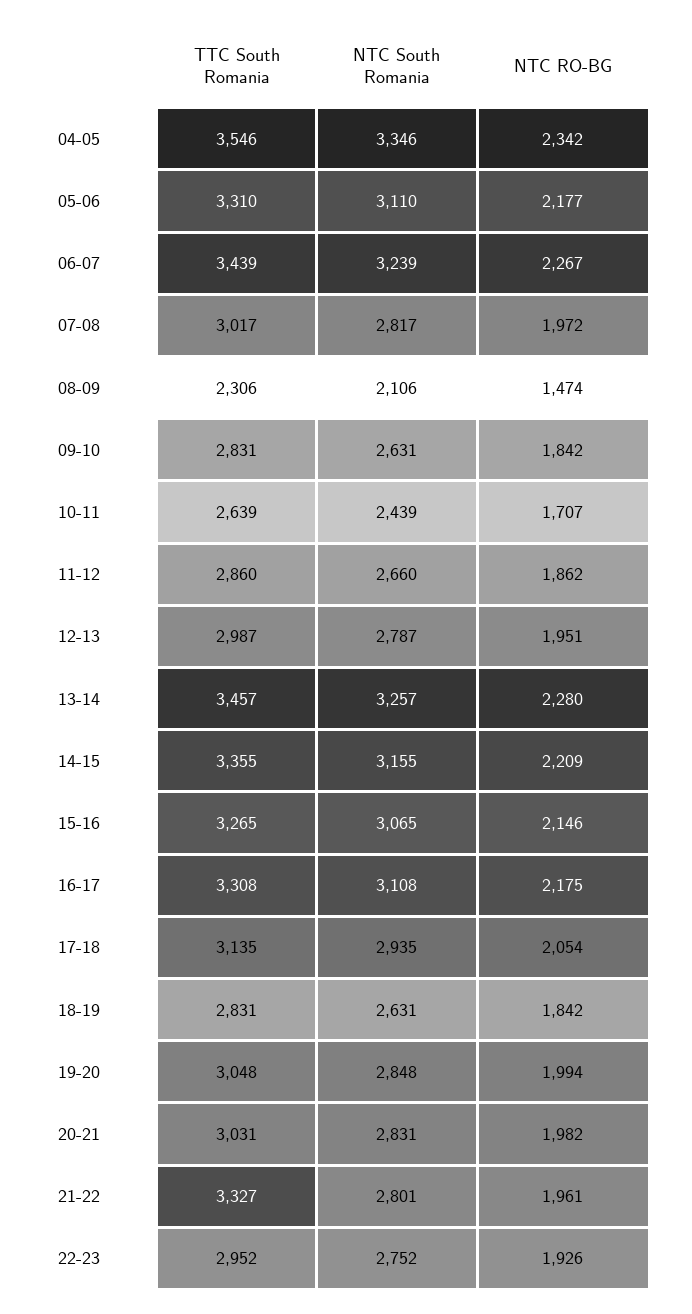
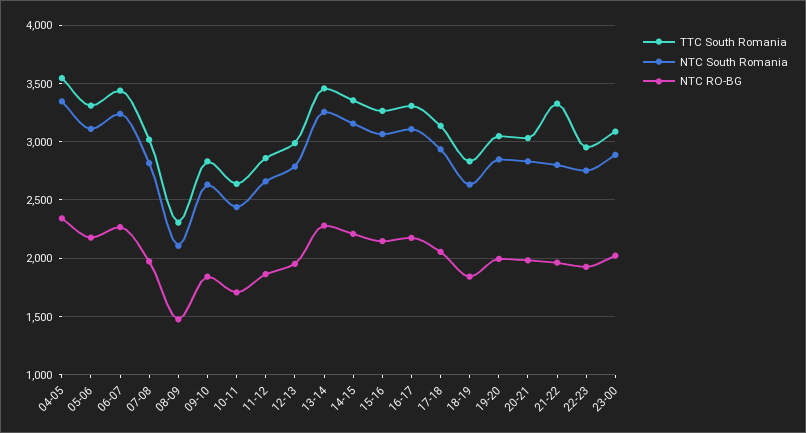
TTC South Romania, 23-00: none -> 3100
NTC South Romania, 23-00: none -> 2900
NTC RO-BG, 23-00: none -> 2000

